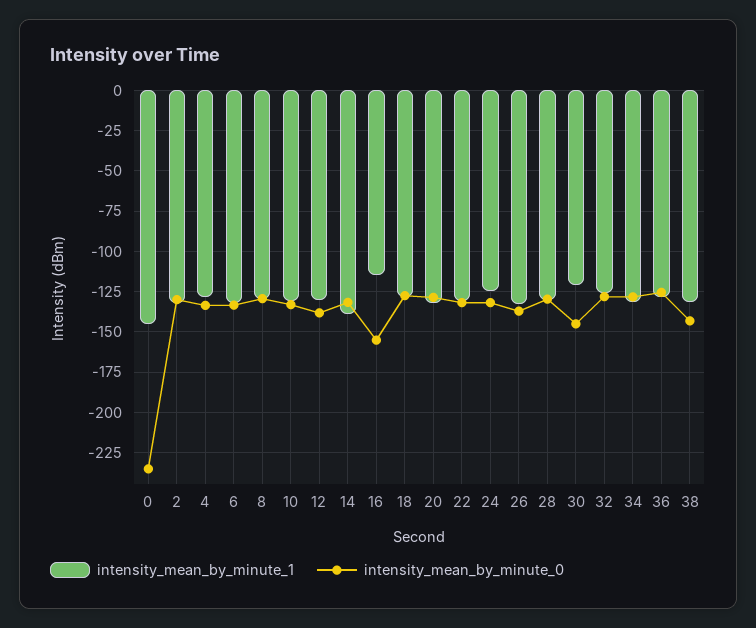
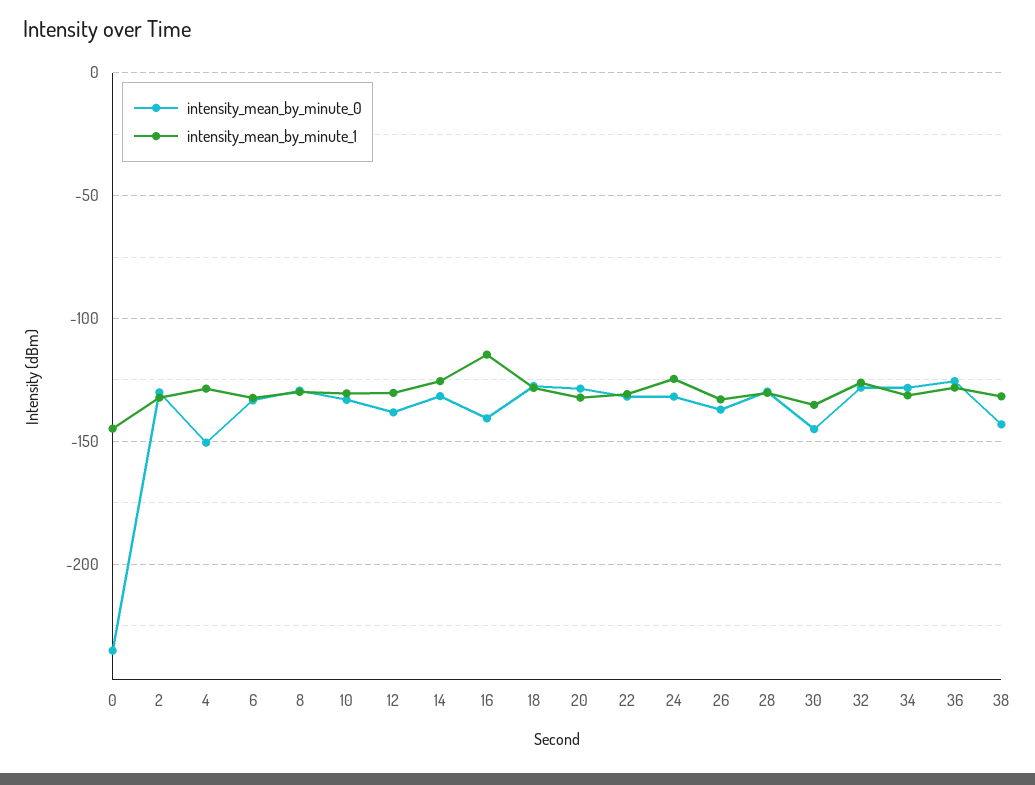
intensity_mean_by_minute_0, 4: -135 -> -150
intensity_mean_by_minute_1, 14: -140 -> -125
intensity_mean_by_minute_0, 16: -155 -> -140
intensity_mean_by_minute_1, 30: -120 -> -135

